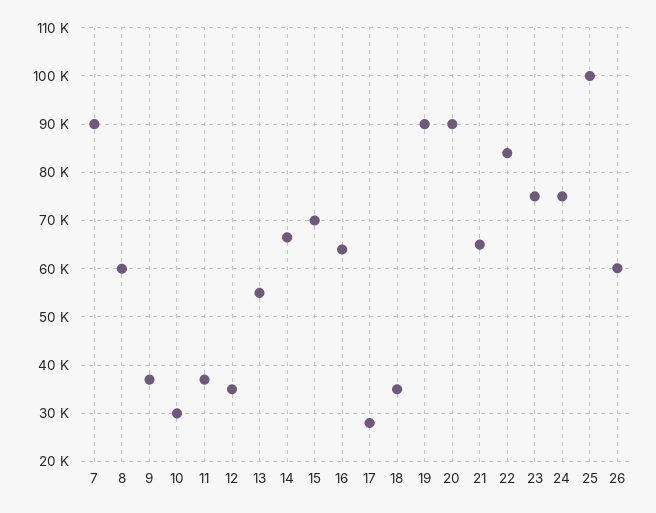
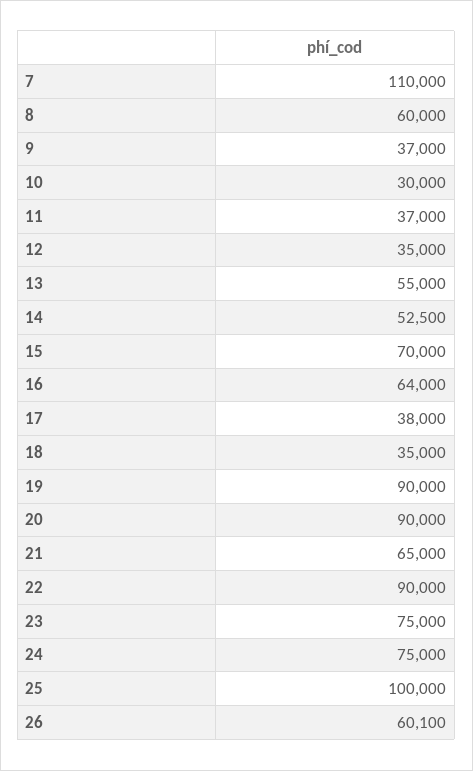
7: 90000 -> 110000
14: 66000 -> 52500
17: 28000 -> 38000
22: 84000 -> 90000

